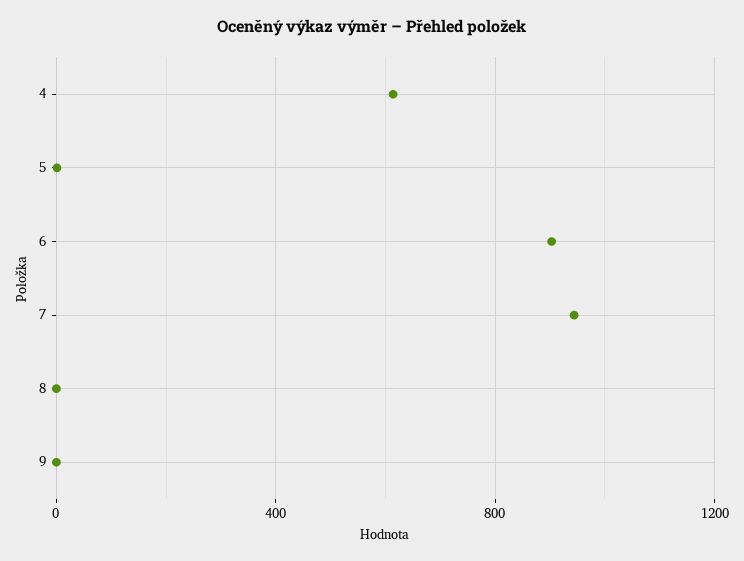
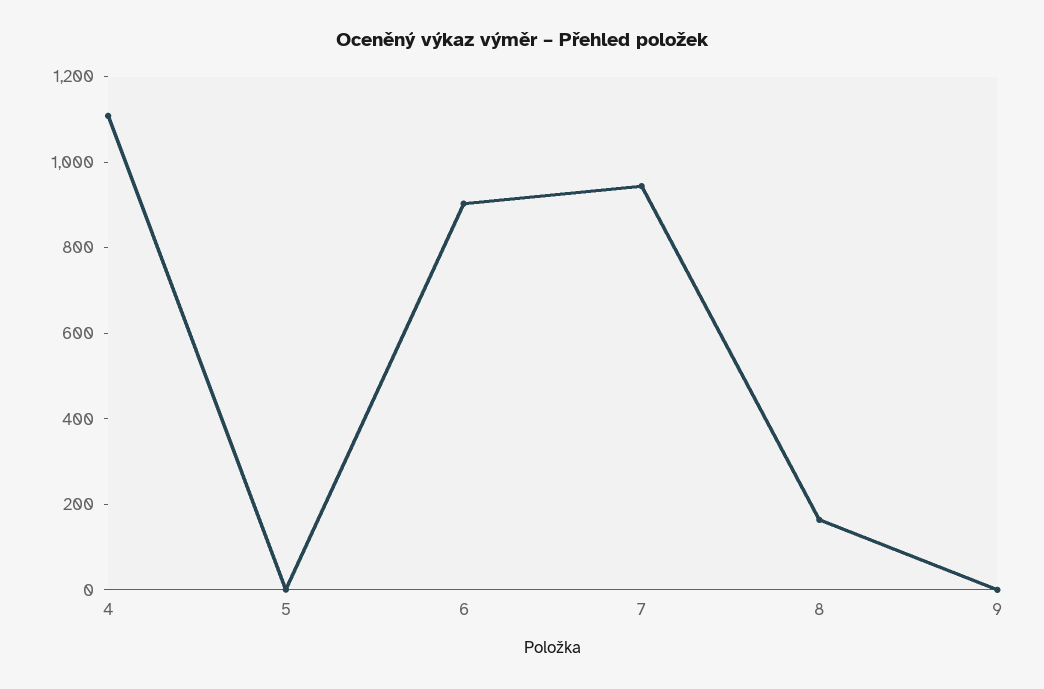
4: 600 -> 1100
8: 0 -> 150

